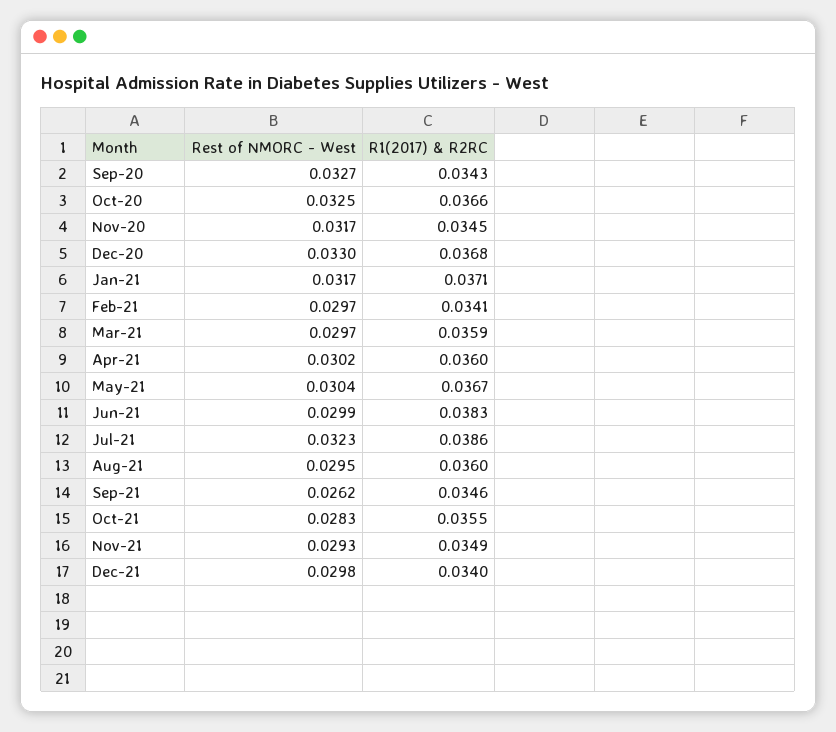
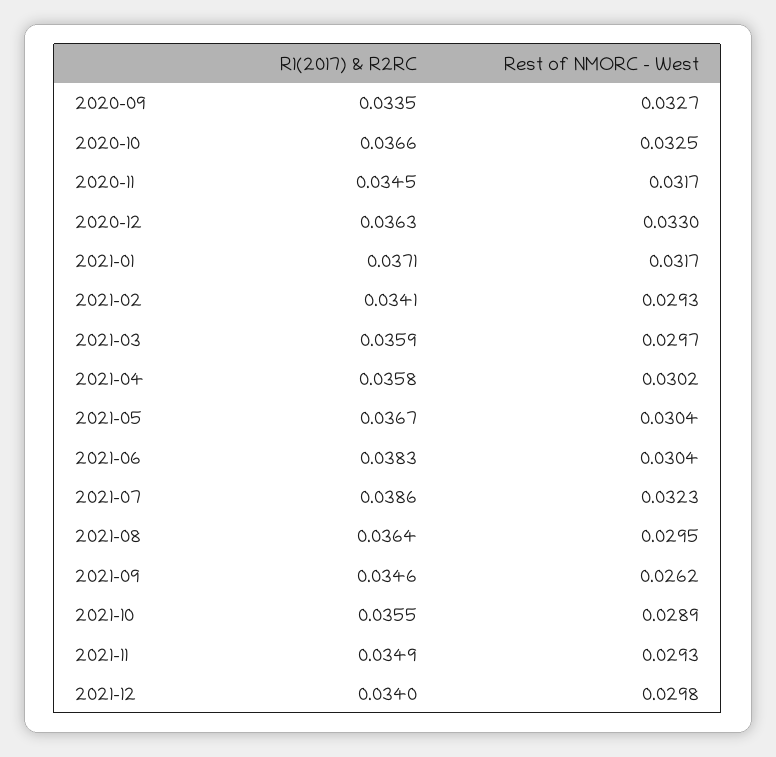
R1(2017) & R2RC, Sep-20: 0.0343 -> 0.0335
R1(2017) & R2RC, Dec-20: 0.0368 -> 0.0363
Rest of NMORC - West, Feb-21: 0.0297 -> 0.0293
R1(2017) & R2RC, Apr-21: 0.036 -> 0.0358
Rest of NMORC - West, Jun-21: 0.0299 -> 0.0304
R1(2017) & R2RC, Aug-21: 0.036 -> 0.0364
Rest of NMORC - West, Oct-21: 0.0283 -> 0.0289

